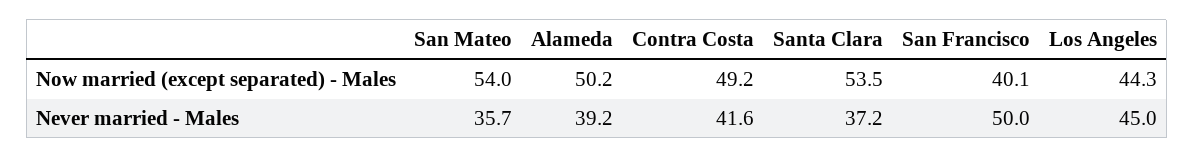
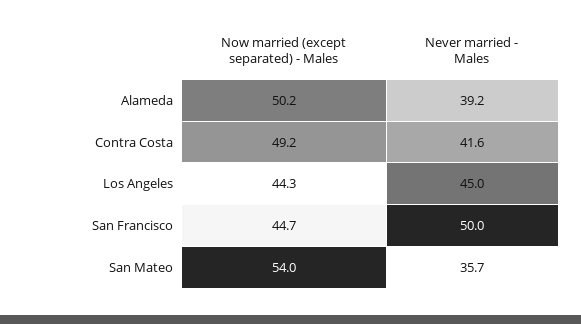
Santa Clara, Now married (except separated) - Males: 53.5 -> none
San Francisco, Now married (except separated) - Males: 40.1 -> 44.7
Santa Clara, Never married - Males: 37.2 -> none

